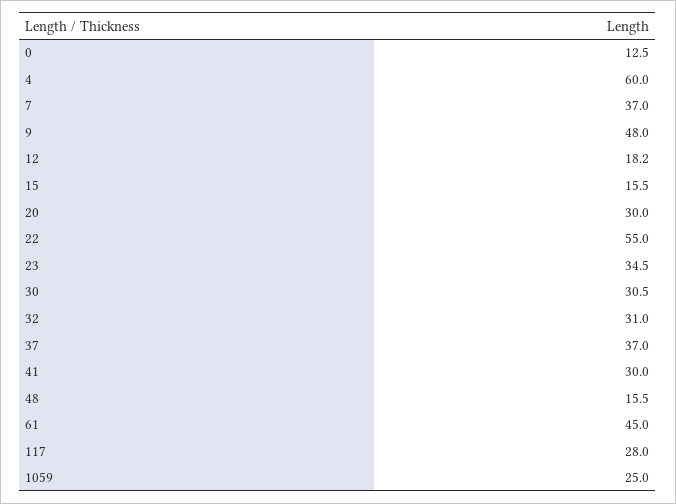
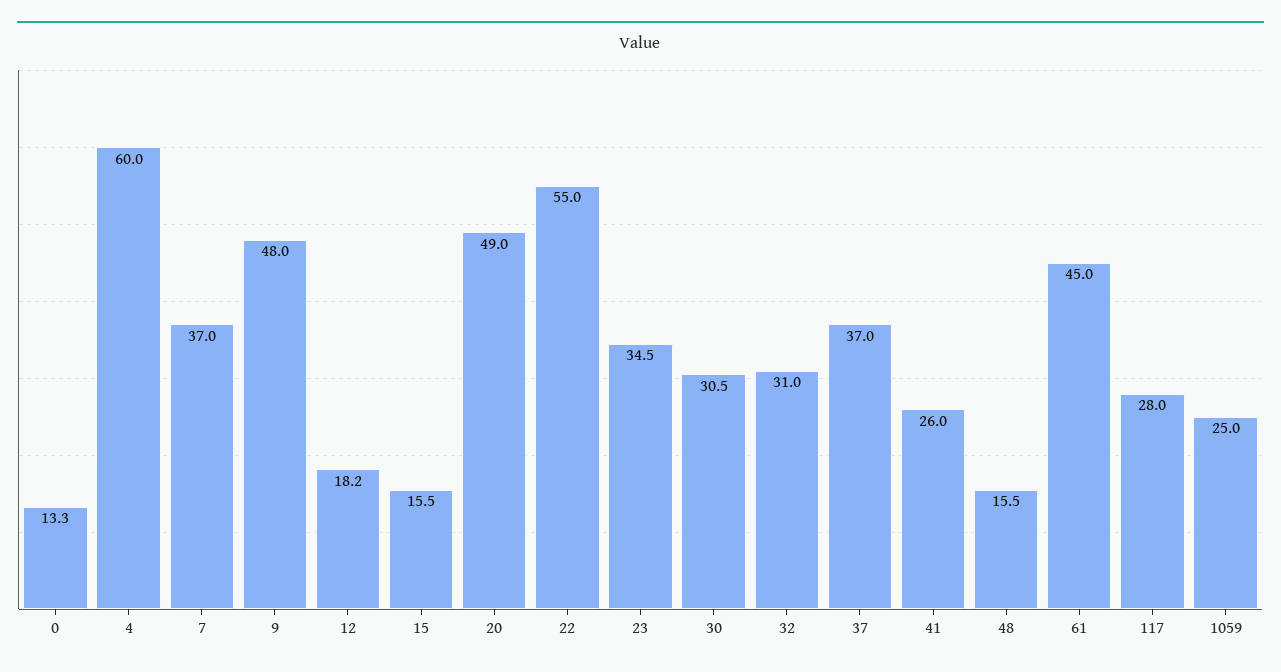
0: 12.5 -> 13.3
20: 30 -> 49
41: 30 -> 26

